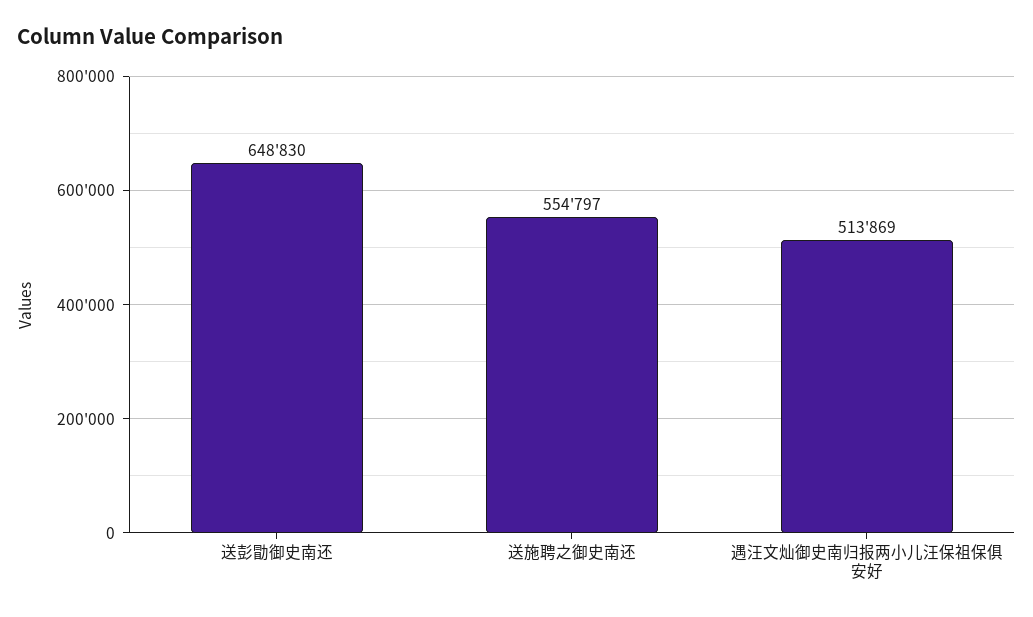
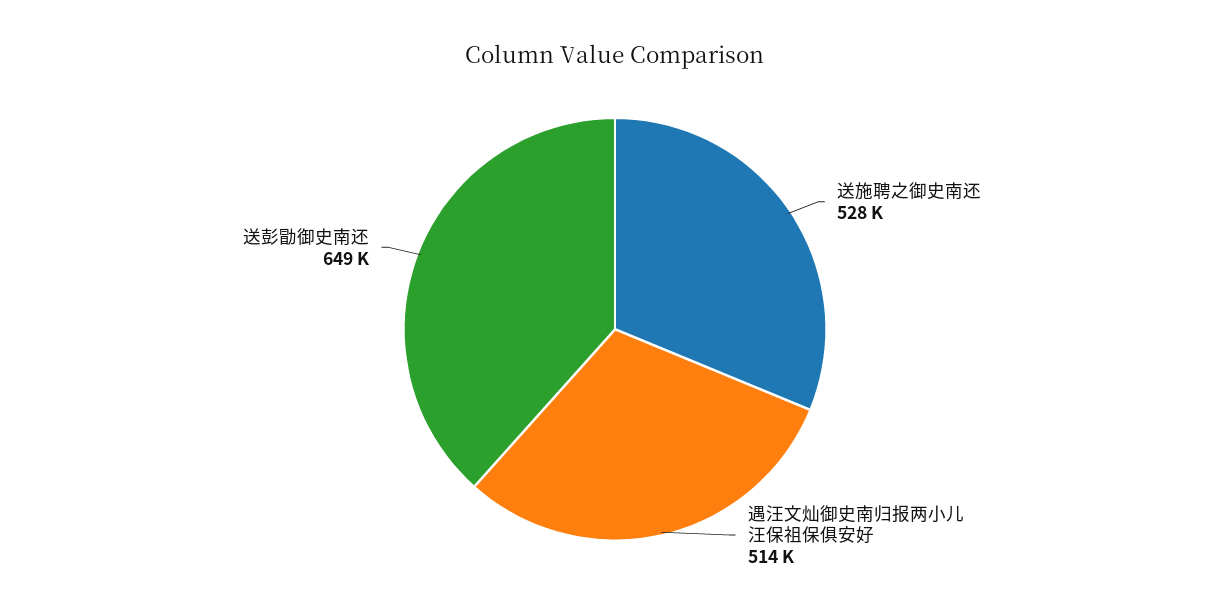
送施聘之御史南还: 554797 -> 528000

